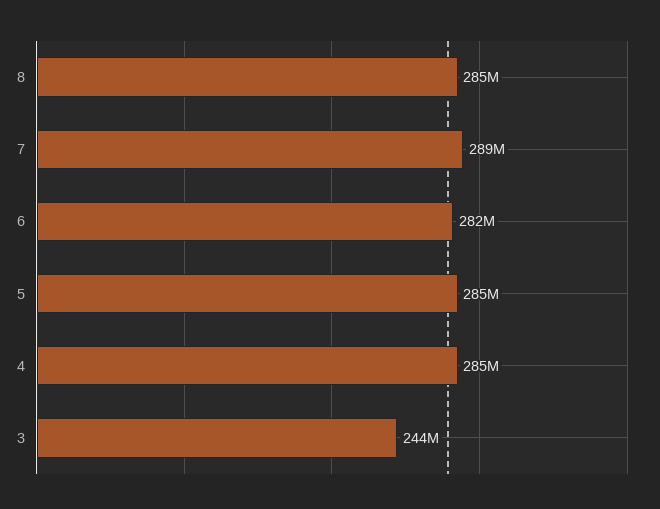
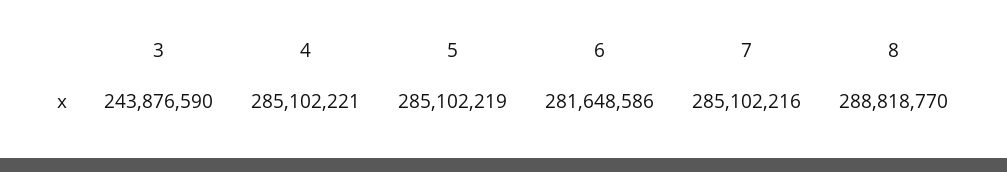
8: 285000000 -> 288818770
7: 289000000 -> 285102216

